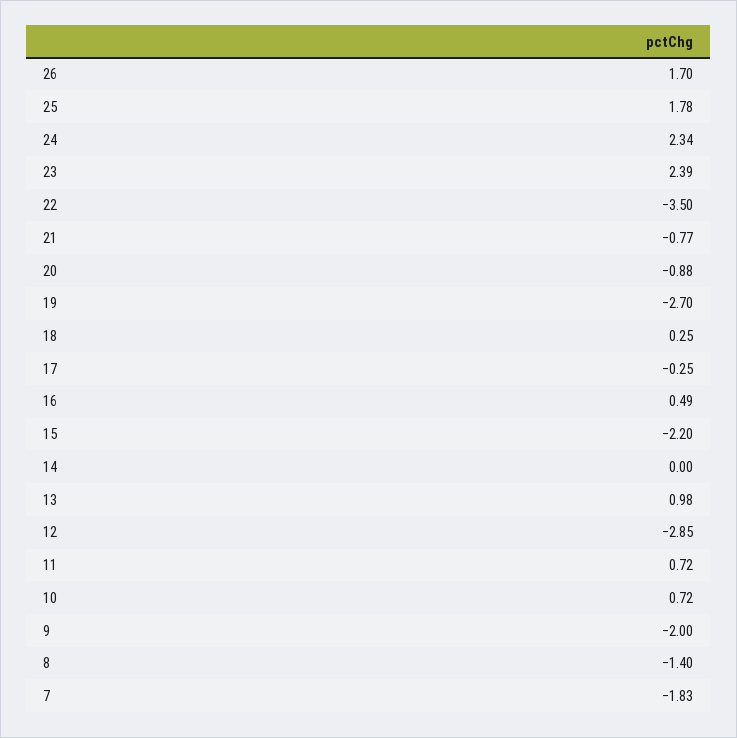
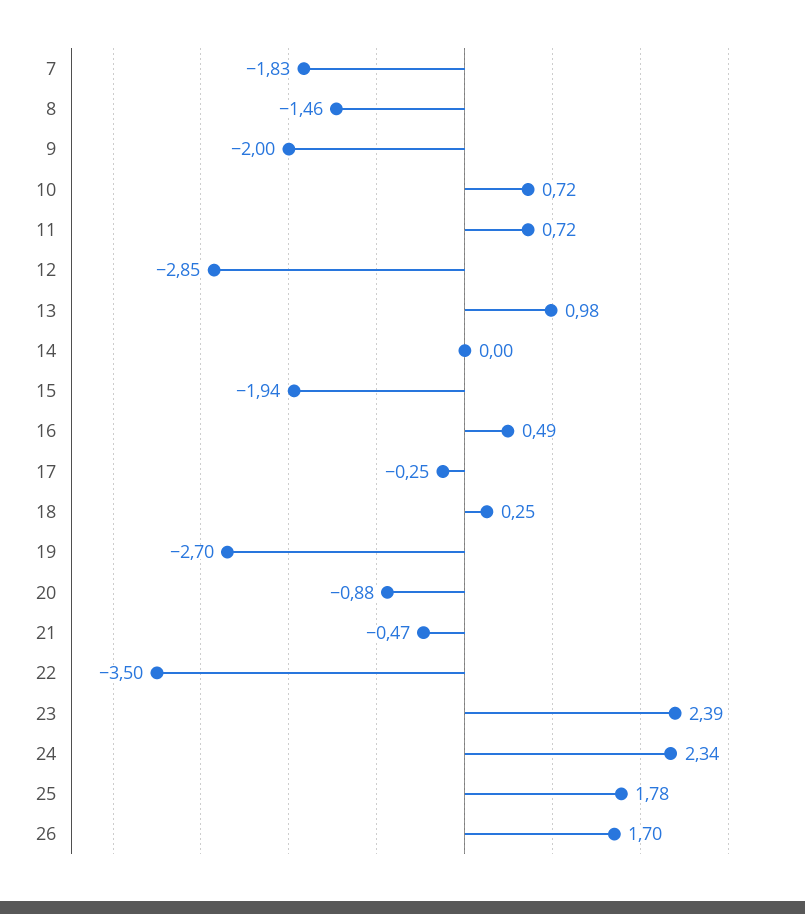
21: -0.77 -> -0.47
15: -2.2 -> -1.94
8: -1.4 -> -1.46

